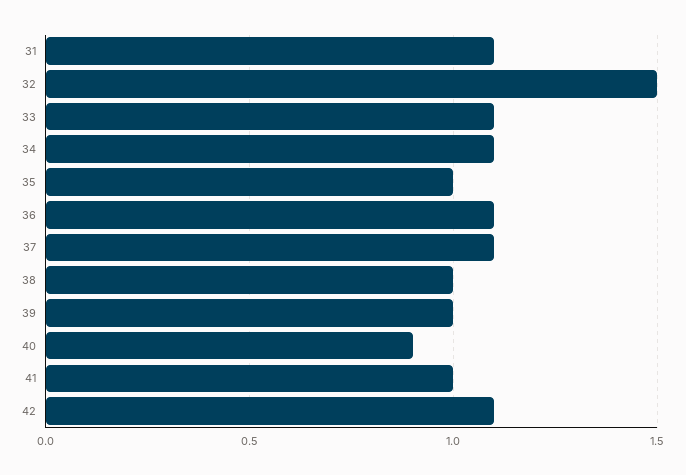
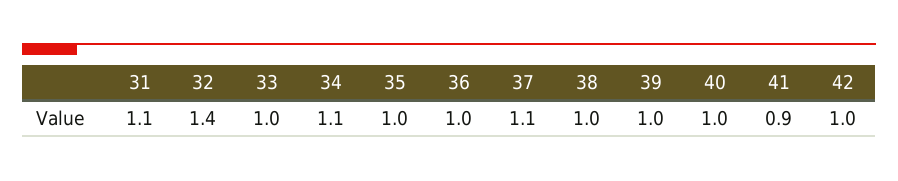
32: 1.5 -> 1.4
33: 1.1 -> 1
36: 1.1 -> 1
40: 0.9 -> 1
41: 1 -> 0.9
42: 1.1 -> 1

